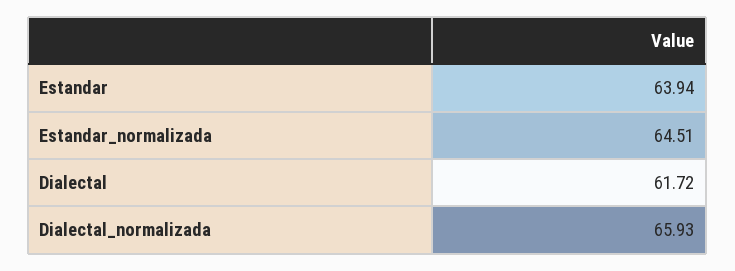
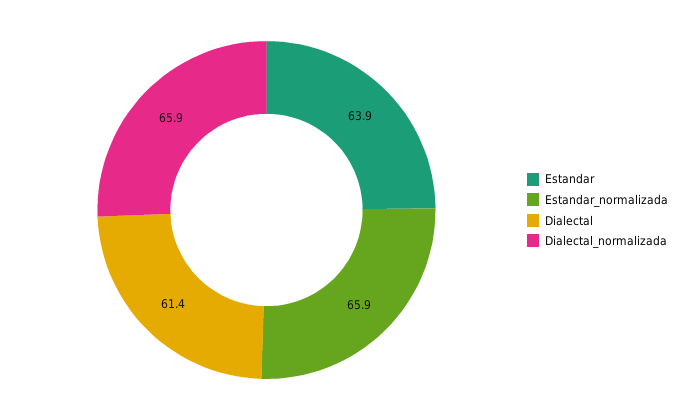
Estandar_normalizada: 64.51 -> 65.9
Dialectal: 61.72 -> 61.4

